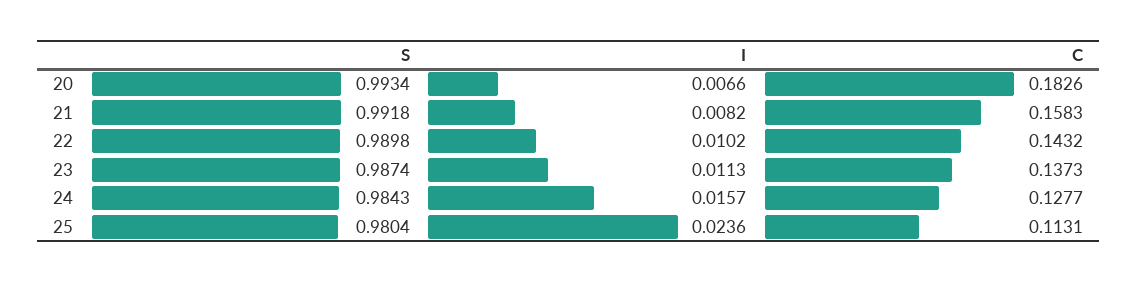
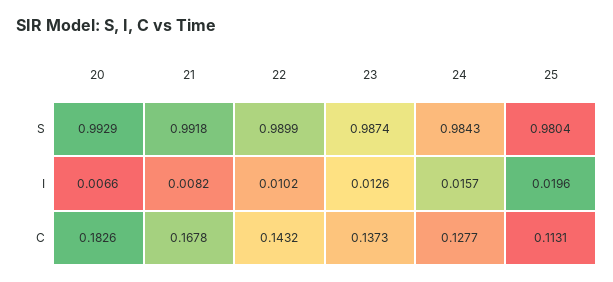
S, 20: 0.9934 -> 0.9929
C, 21: 0.1583 -> 0.1678
S, 22: 0.9898 -> 0.9899
I, 23: 0.0113 -> 0.0126
I, 25: 0.0236 -> 0.0196

